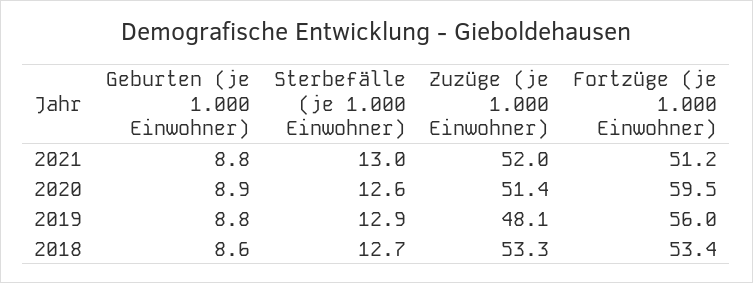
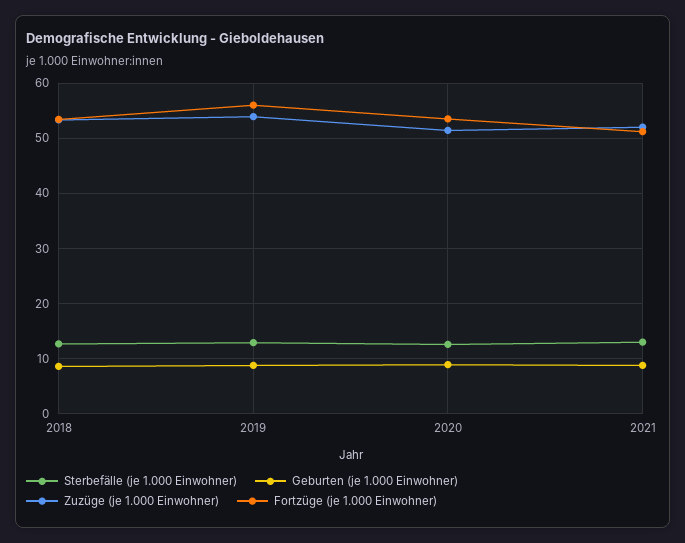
Fortzüge (je 1.000 Einwohner), 2020: 59.5 -> 54
Zuzüge (je 1.000 Einwohner), 2019: 48.1 -> 54

